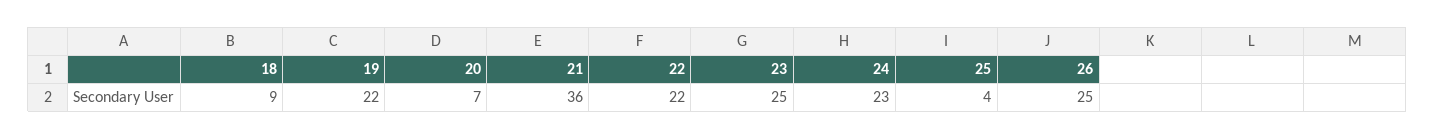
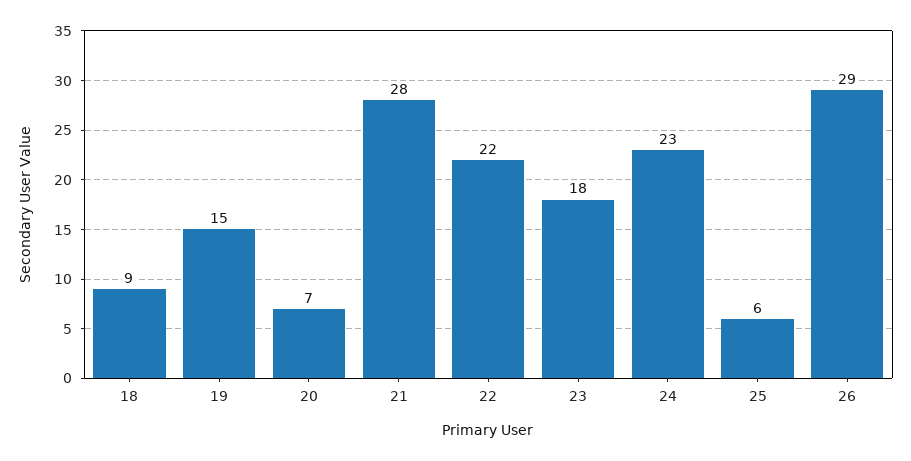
19: 22 -> 15
21: 36 -> 28
23: 25 -> 18
25: 4 -> 6
26: 25 -> 29

